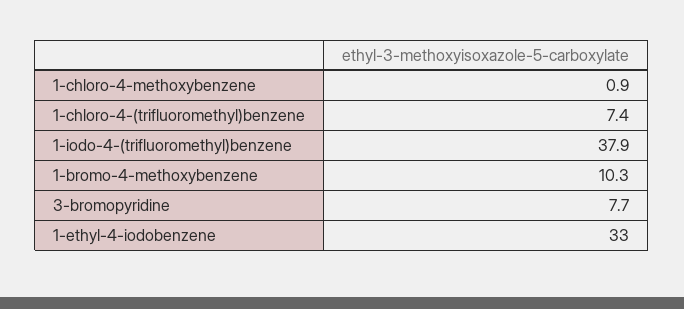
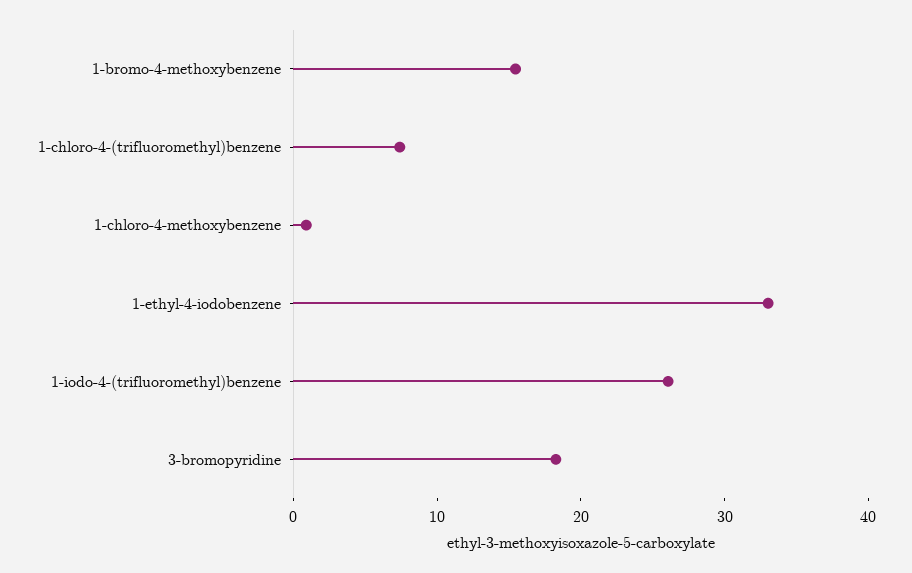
1-iodo-4-(trifluoromethyl)benzene: 37.9 -> 26
1-bromo-4-methoxybenzene: 10.3 -> 16
3-bromopyridine: 7.7 -> 18

